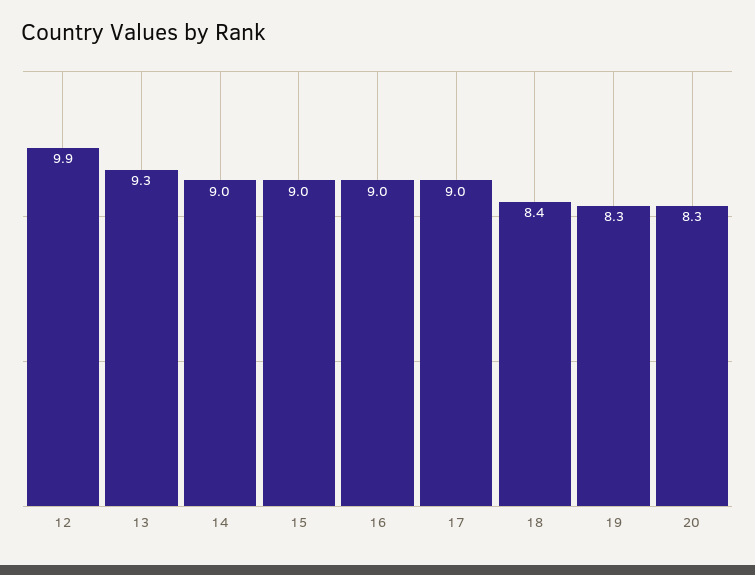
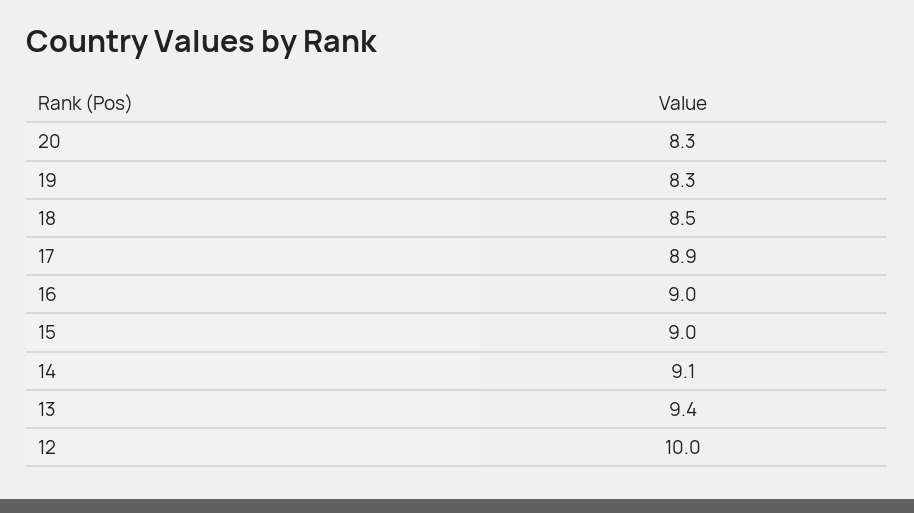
12: 9.9 -> 10
13: 9.3 -> 9.4
14: 9 -> 9.1
17: 9 -> 8.9
18: 8.4 -> 8.5

